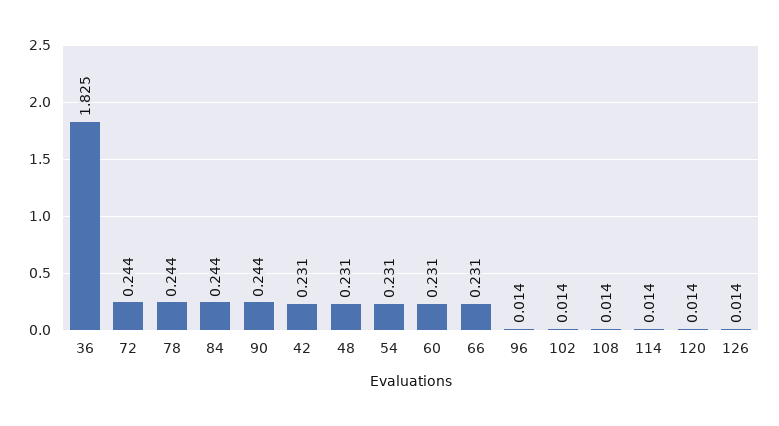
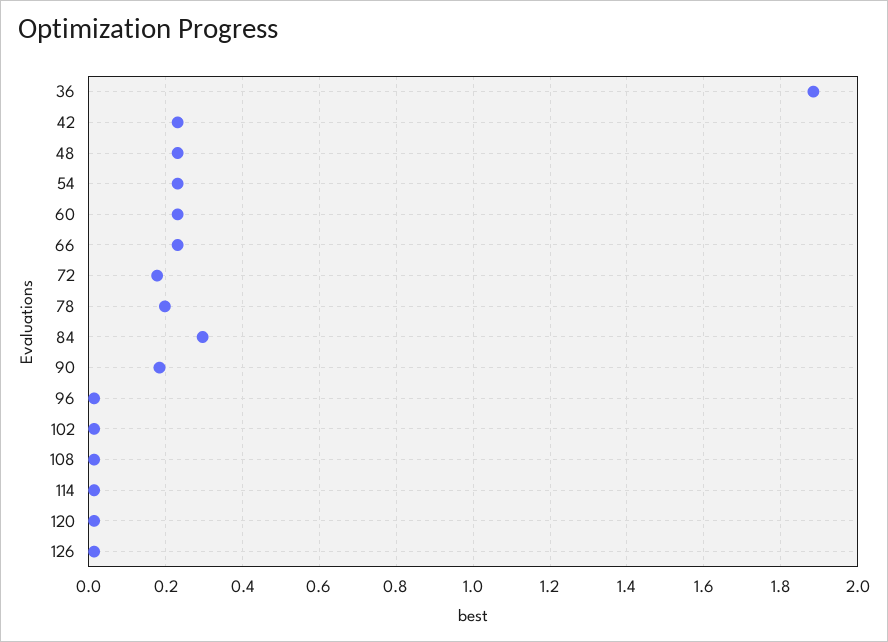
36: 1.825 -> 1.88
72: 0.244 -> 0.18
78: 0.244 -> 0.2
84: 0.244 -> 0.3
90: 0.244 -> 0.18

